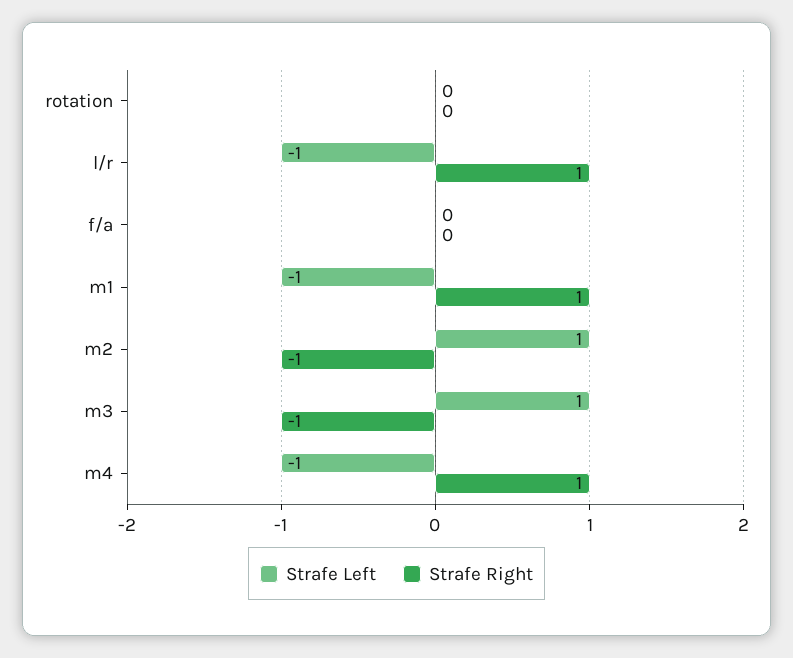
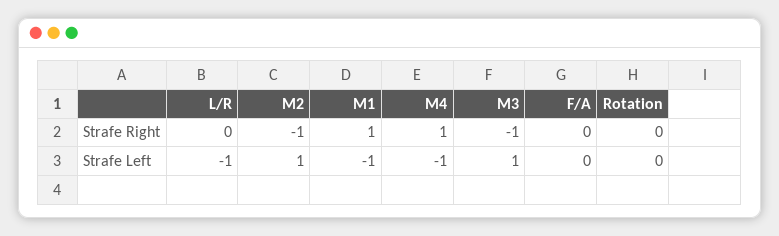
Strafe Right, l/r: 1 -> 0

